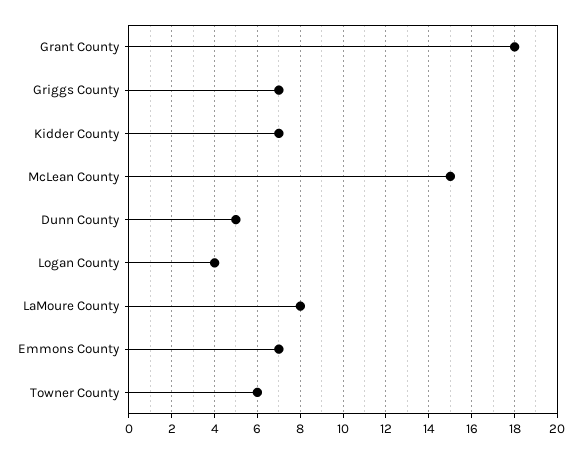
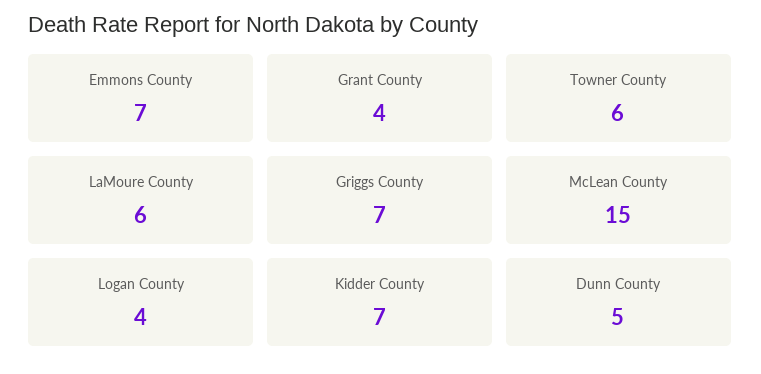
Grant County: 18 -> 4
LaMoure County: 8 -> 6

